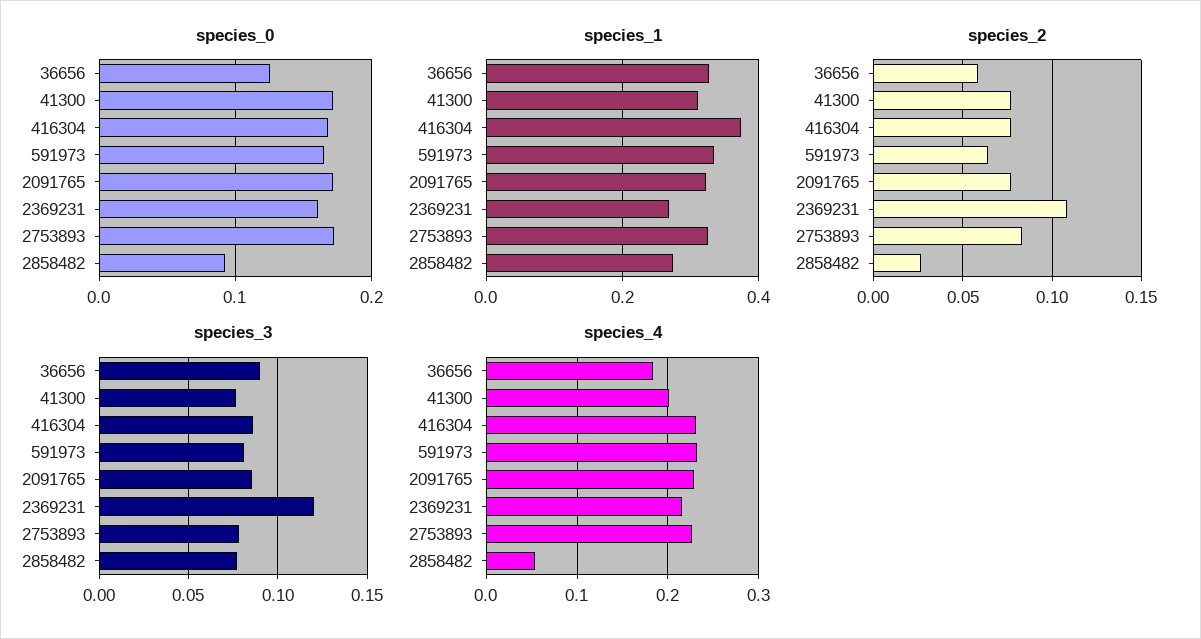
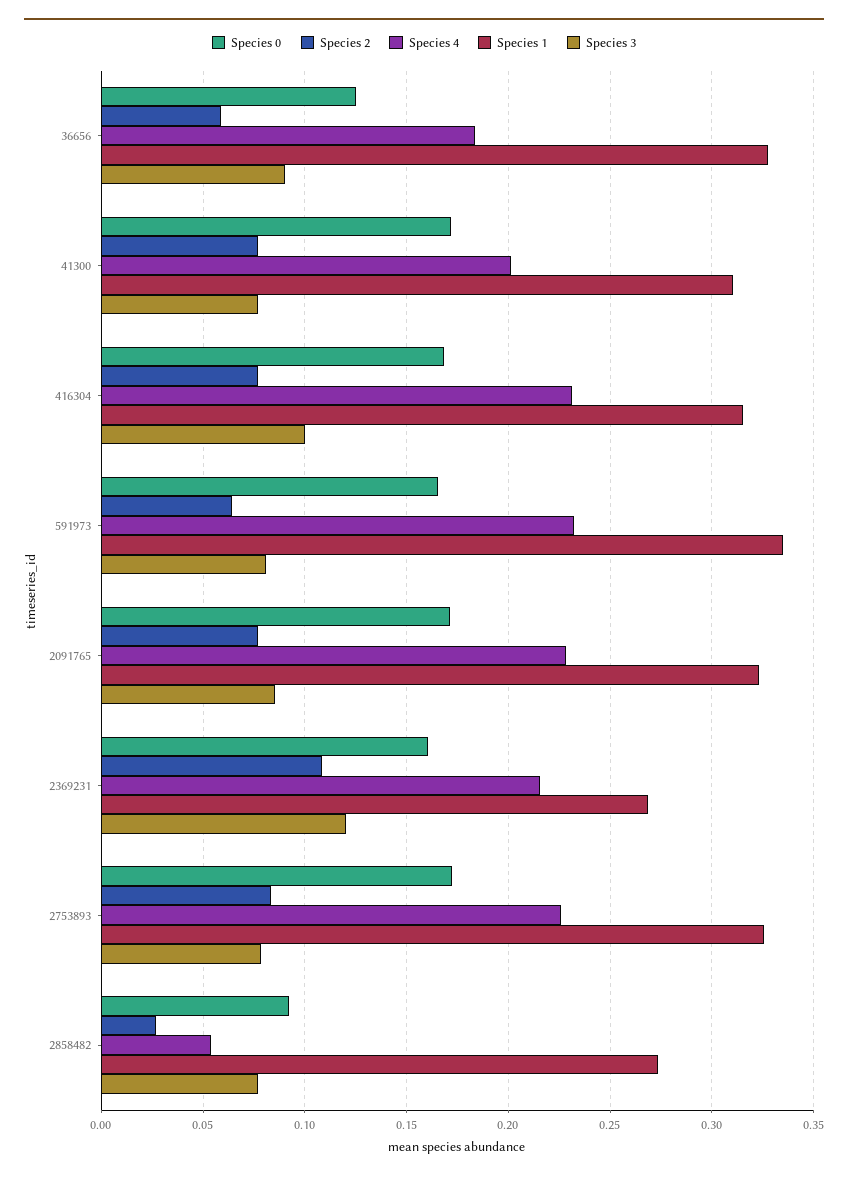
species_1, 416304: 0.38 -> 0.315
species_3, 416304: 0.085 -> 0.1

